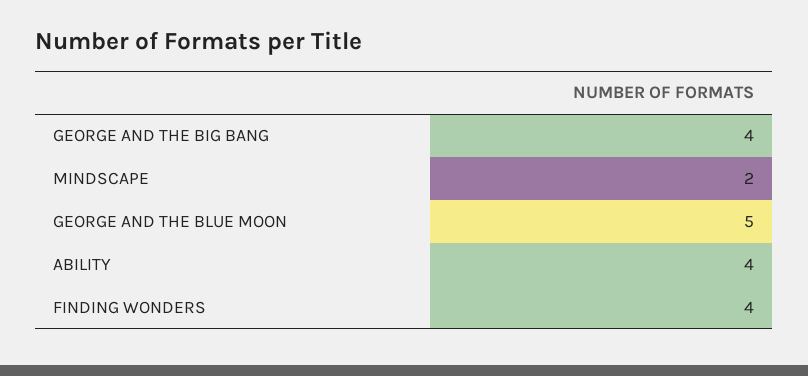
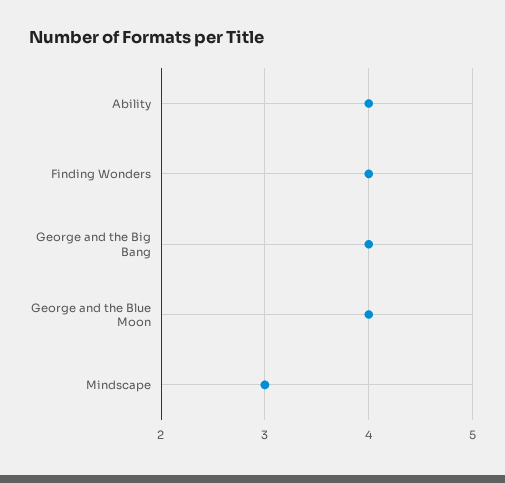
MINDSCAPE: 2 -> 3
GEORGE AND THE BLUE MOON: 5 -> 4

